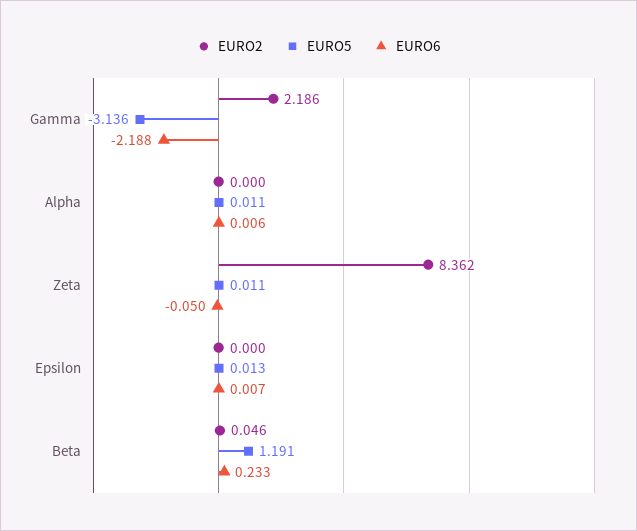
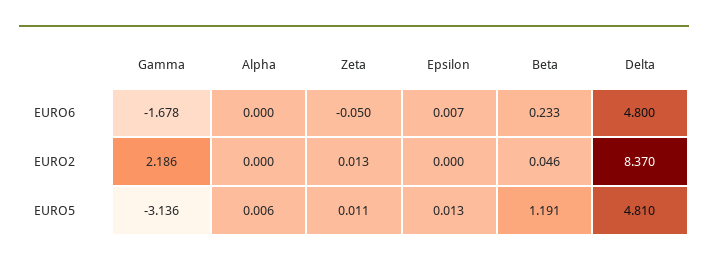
EURO6, Gamma: -2.188 -> -1.678
EURO5, Alpha: 0.011 -> 0.006
EURO6, Alpha: 0.006 -> 0
EURO2, Zeta: 8.362 -> 0.013
EURO6, Delta: none -> 4.8
EURO2, Delta: none -> 8.37
EURO5, Delta: none -> 4.81

